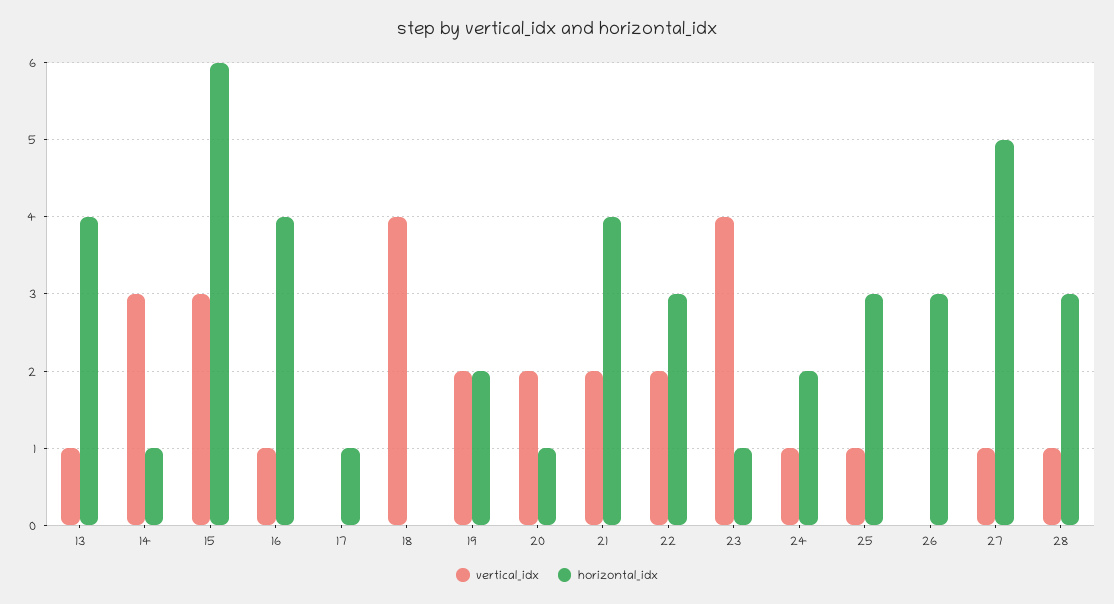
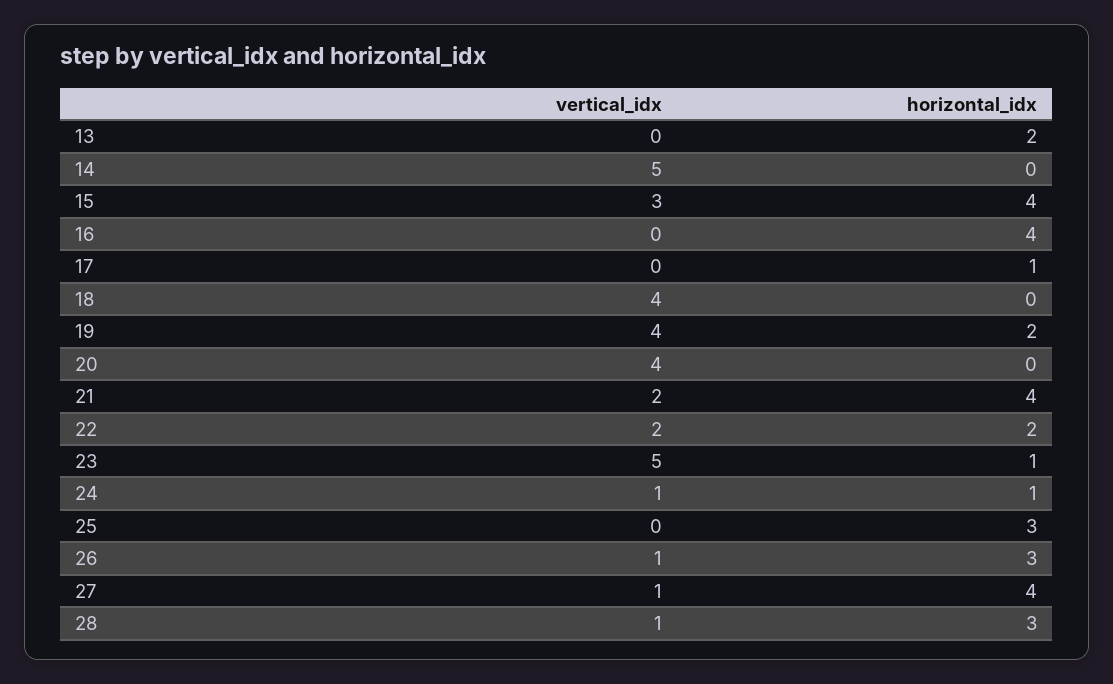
vertical_idx, 13: 1 -> 0
horizontal_idx, 13: 4 -> 2
vertical_idx, 14: 3 -> 5
horizontal_idx, 14: 1 -> 0
horizontal_idx, 15: 6 -> 4
vertical_idx, 16: 1 -> 0
vertical_idx, 19: 2 -> 4
vertical_idx, 20: 2 -> 4
horizontal_idx, 20: 1 -> 0
horizontal_idx, 22: 3 -> 2
vertical_idx, 23: 4 -> 5
horizontal_idx, 24: 2 -> 1
vertical_idx, 25: 1 -> 0
vertical_idx, 26: 0 -> 1
horizontal_idx, 27: 5 -> 4

